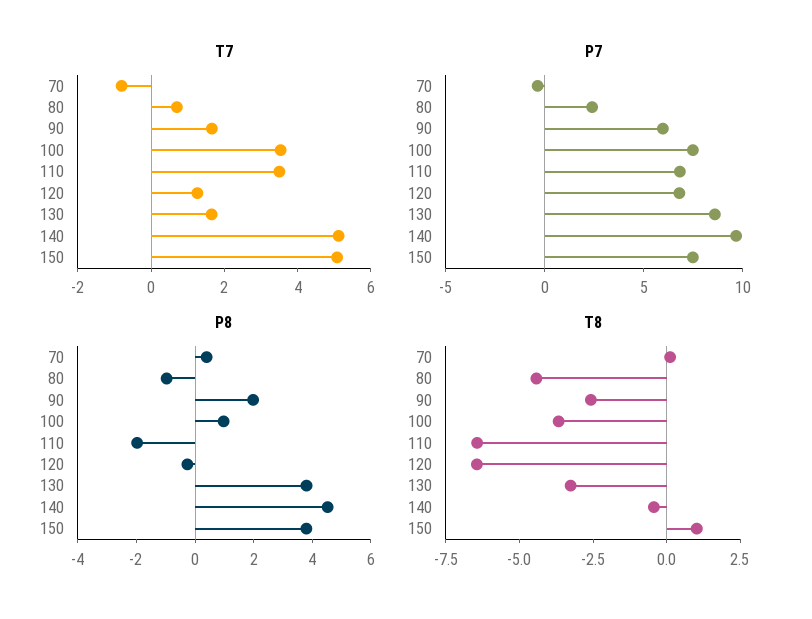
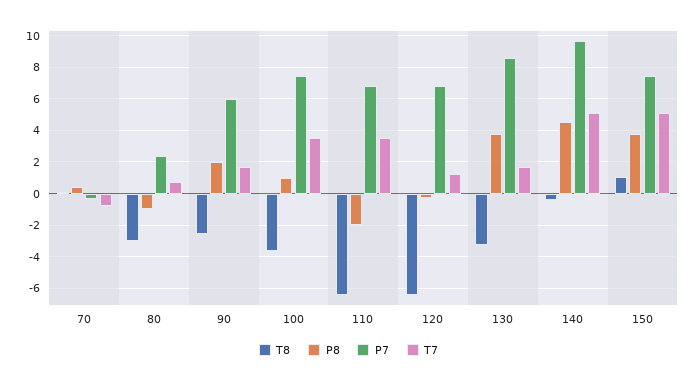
T8, 80: -4.5 -> -3

